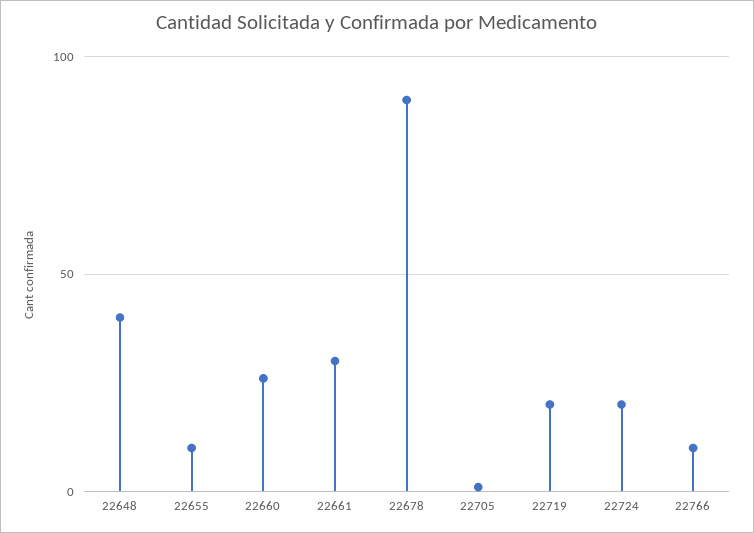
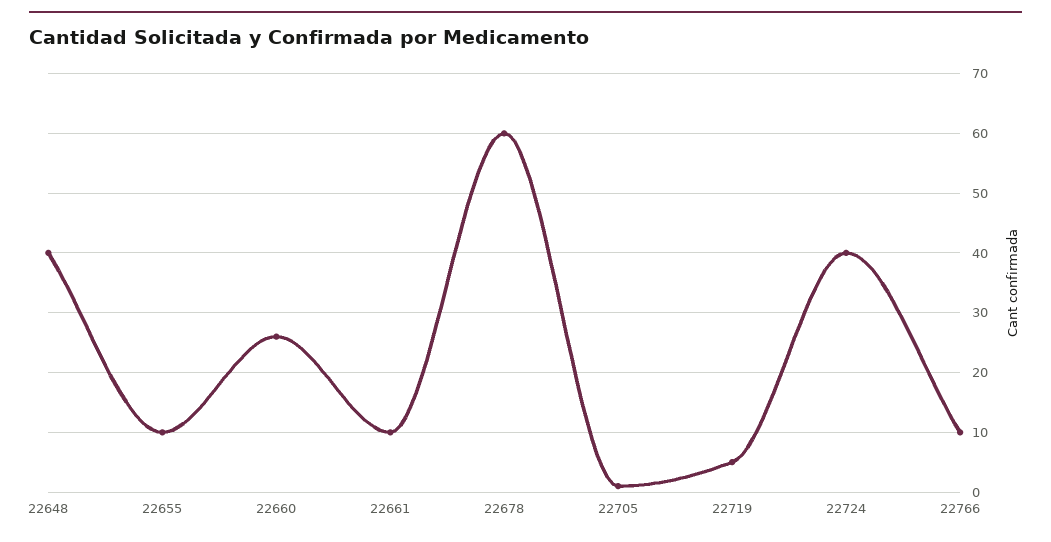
22661: 30 -> 10
22678: 90 -> 60
22719: 20 -> 5
22724: 20 -> 40

